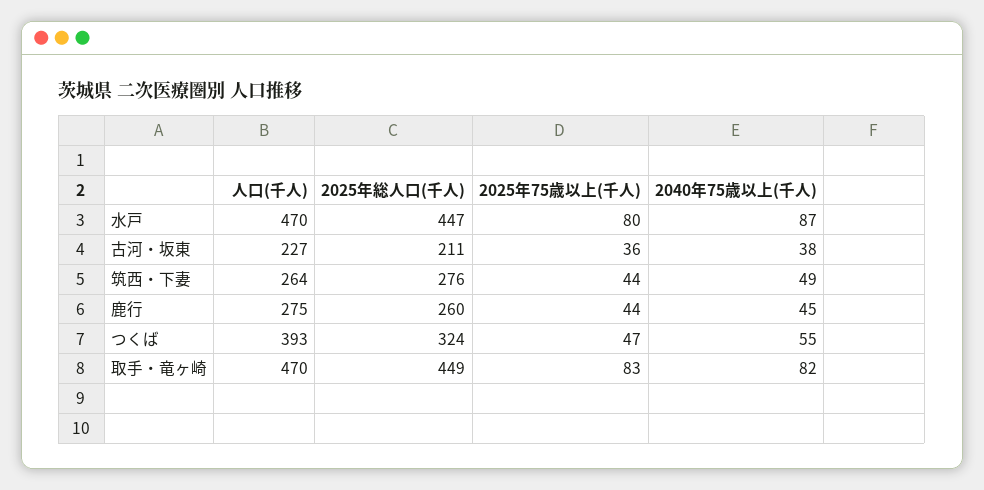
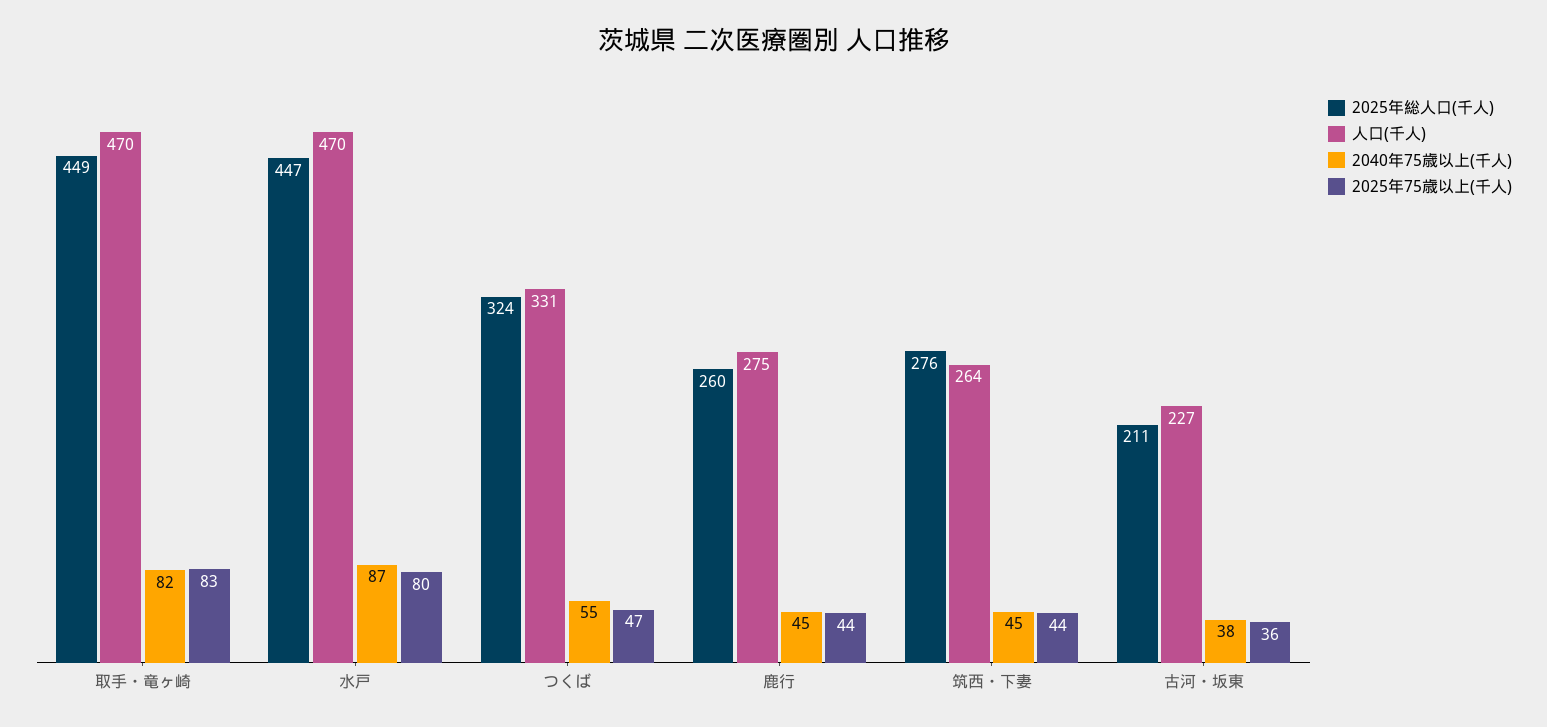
2040年75歳以上(千人), 筑西・下妻: 49 -> 45
人口(千人), つくば: 393 -> 331

